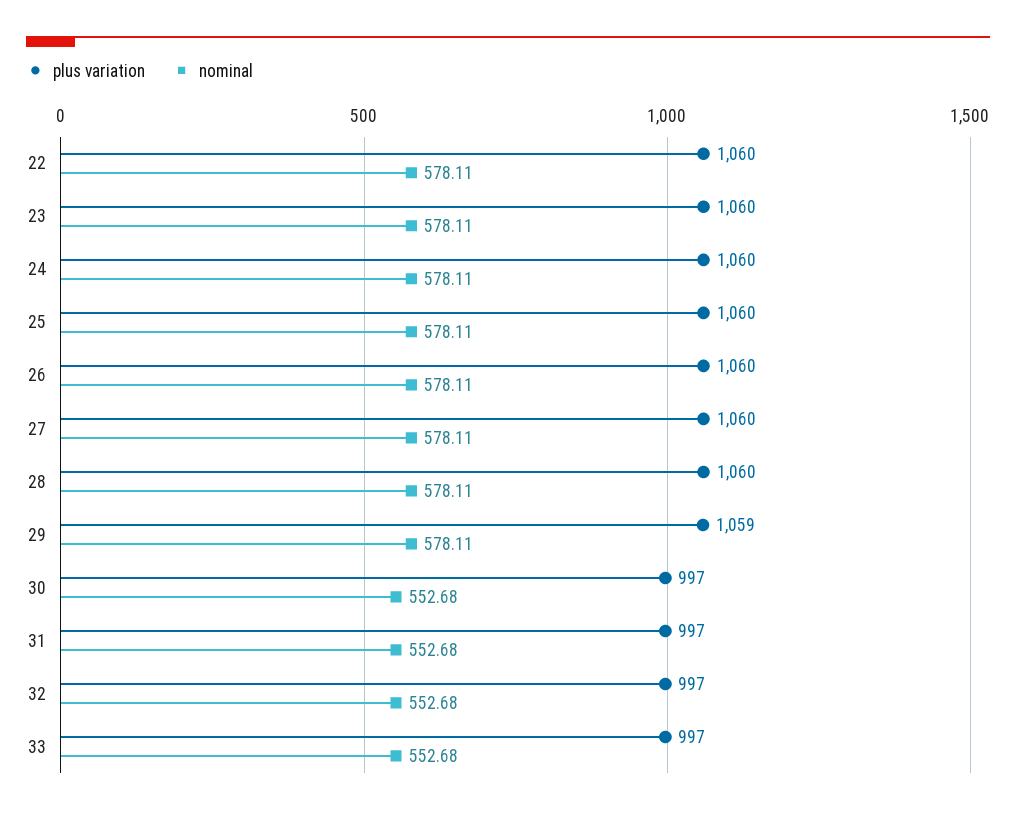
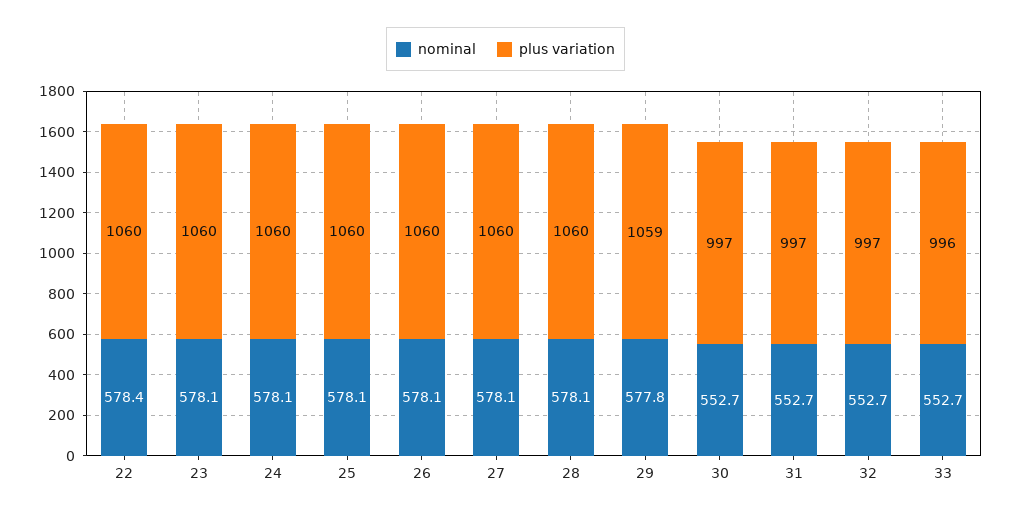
nominal, 22: 578.11 -> 578.4
nominal, 29: 578.11 -> 577.8
plus variation, 33: 997 -> 996

